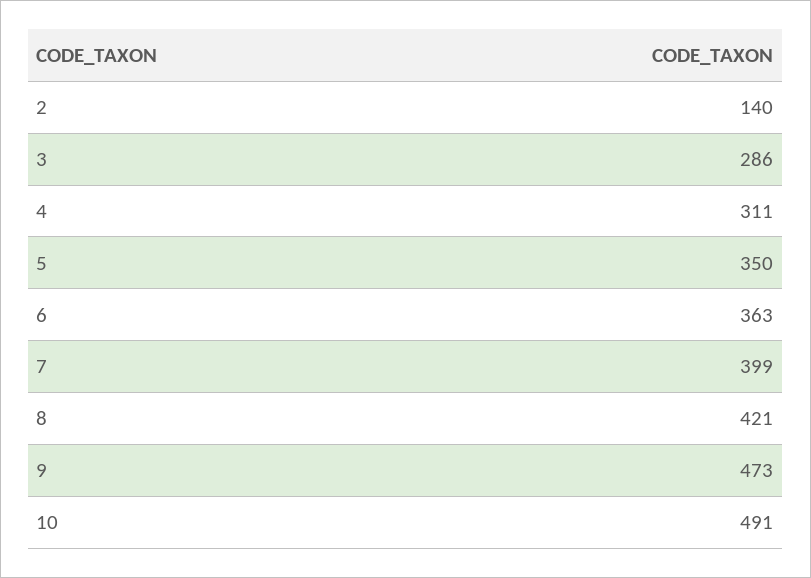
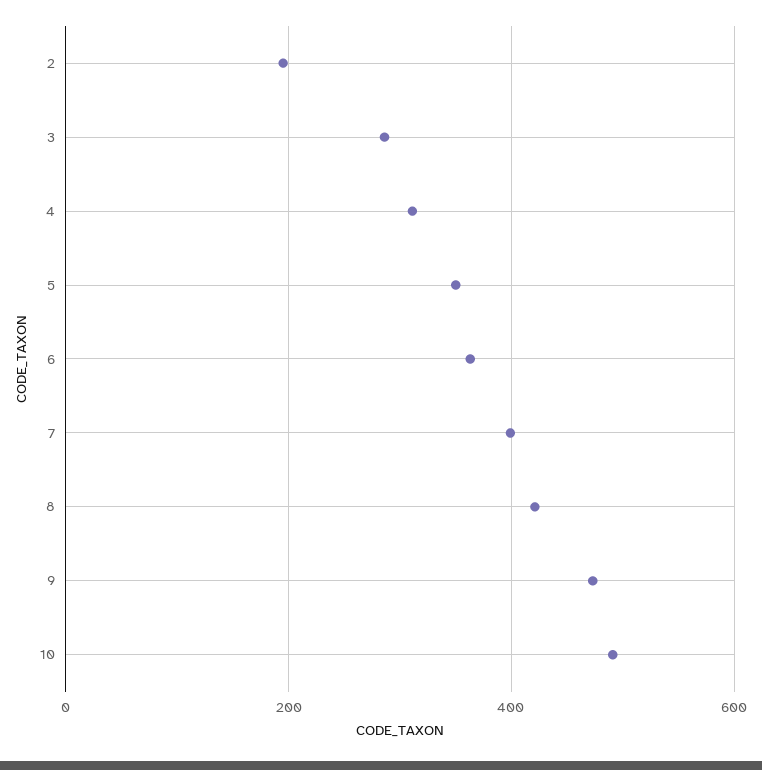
2: 140 -> 200

